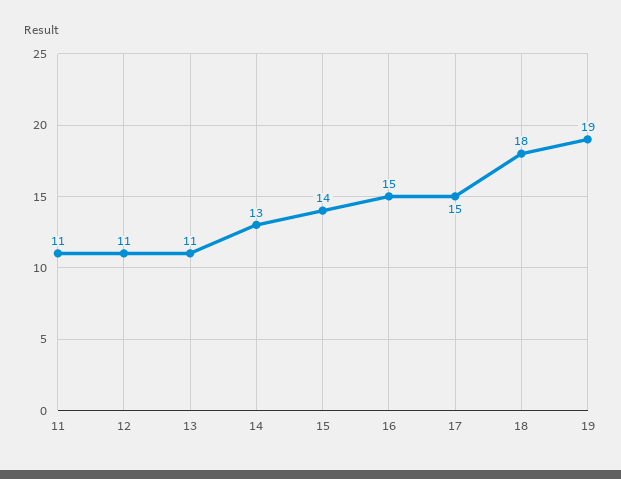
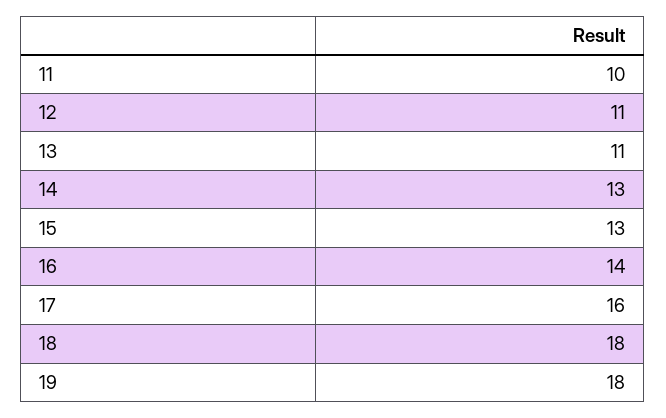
11: 11 -> 10
15: 14 -> 13
16: 15 -> 14
17: 15 -> 16
19: 19 -> 18

